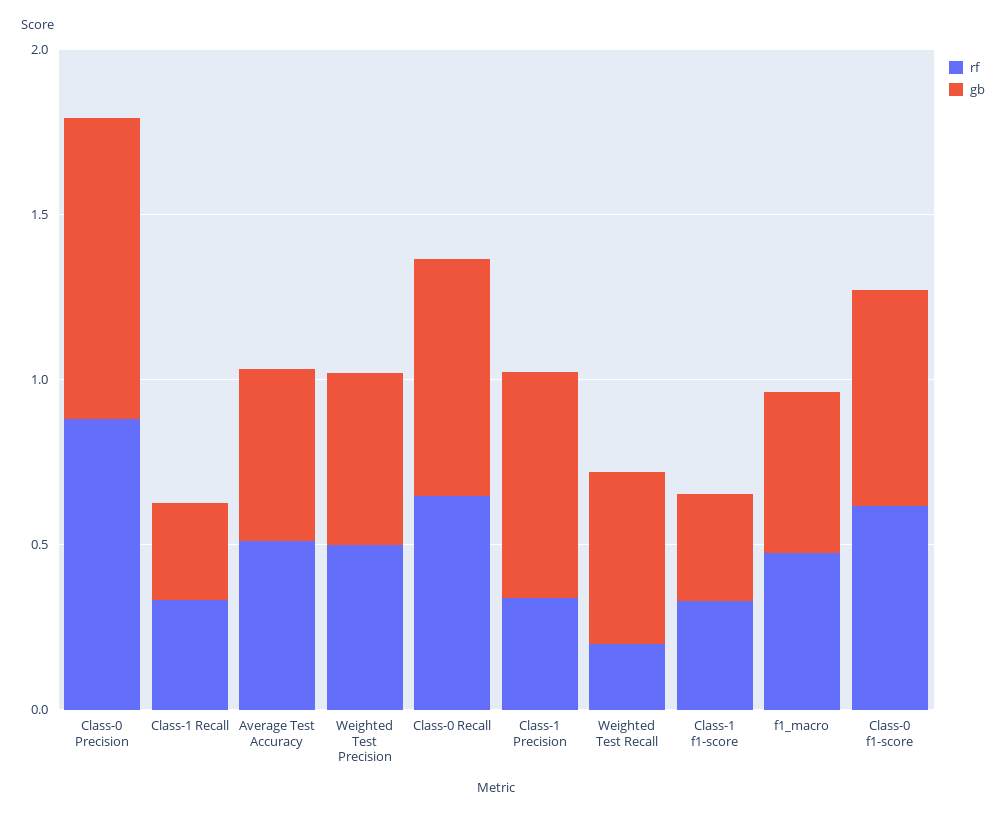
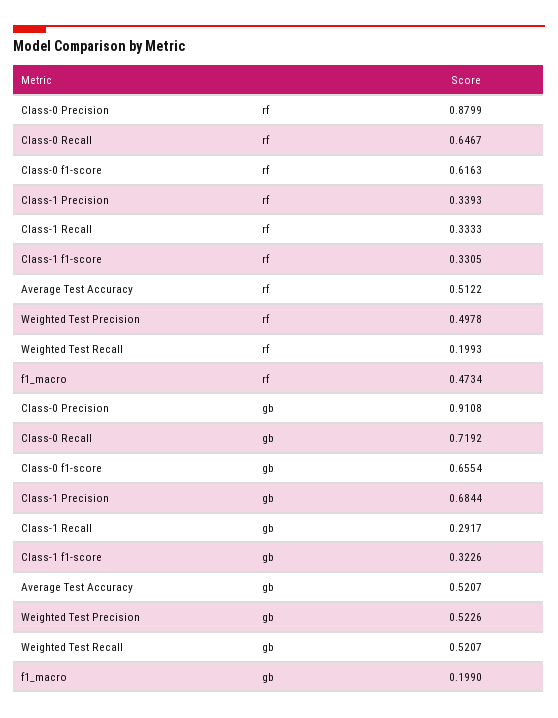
gb, f1_macro: 0.5 -> 0.199

